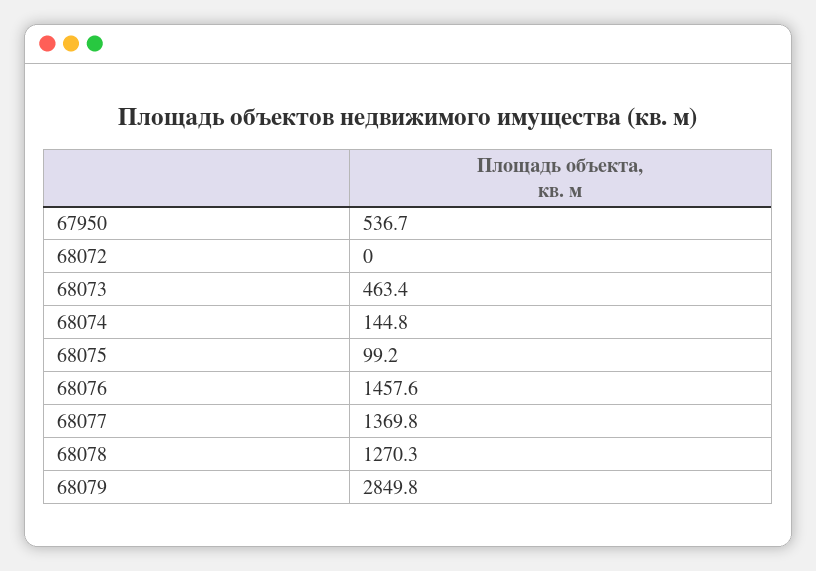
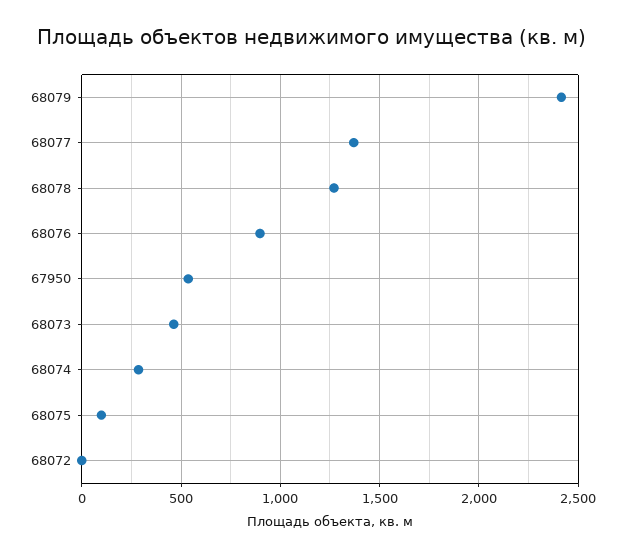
68074: 144.8 -> 300
68076: 1457.6 -> 900
68079: 2849.8 -> 2400

